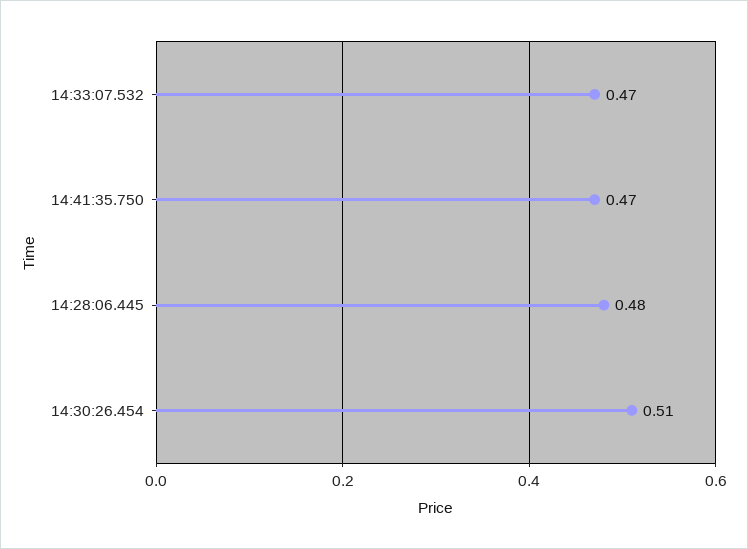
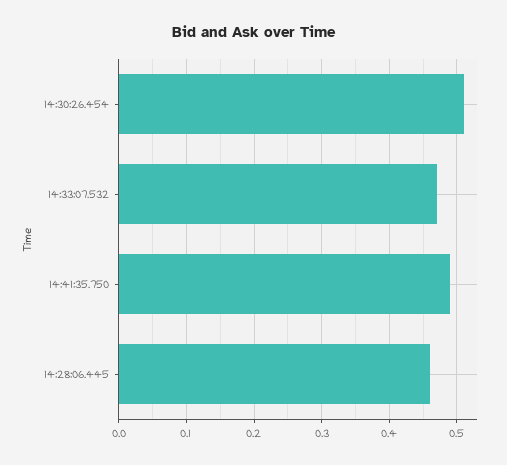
14:41:35.750: 0.47 -> 0.49
14:28:06.445: 0.48 -> 0.46

